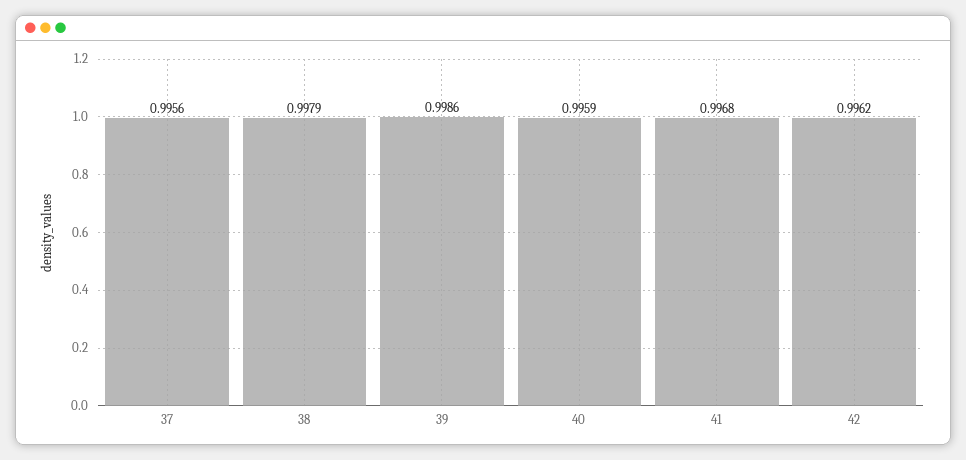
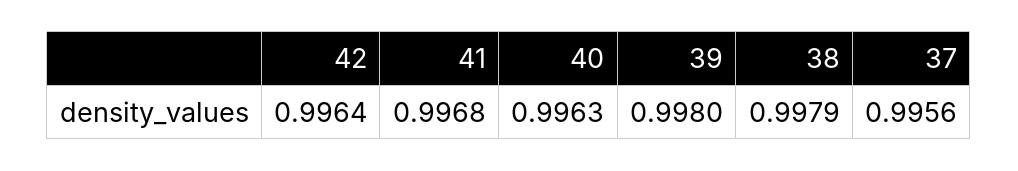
39: 0.9986 -> 0.998
40: 0.9959 -> 0.9963
42: 0.9962 -> 0.9964

